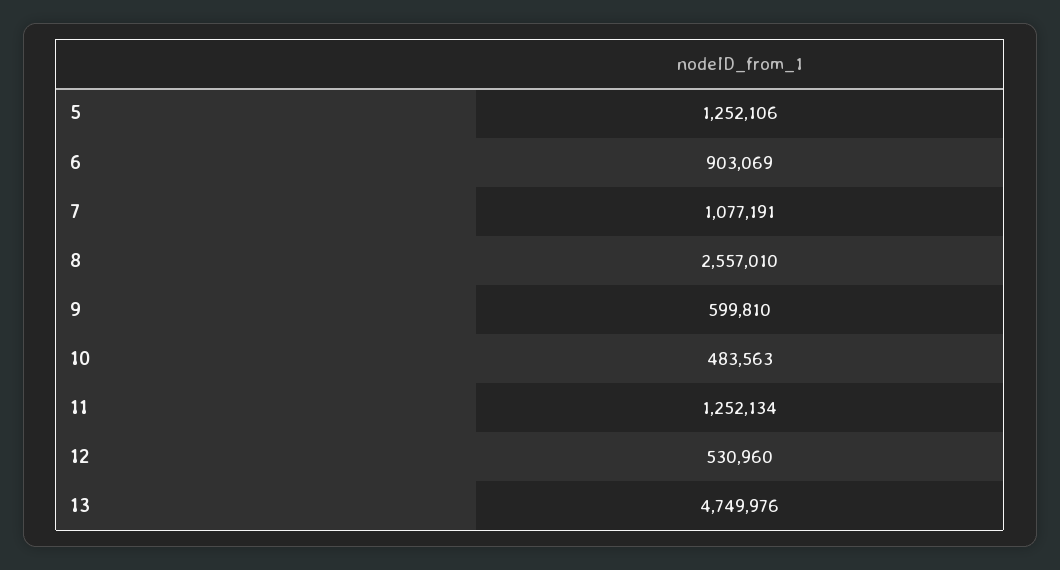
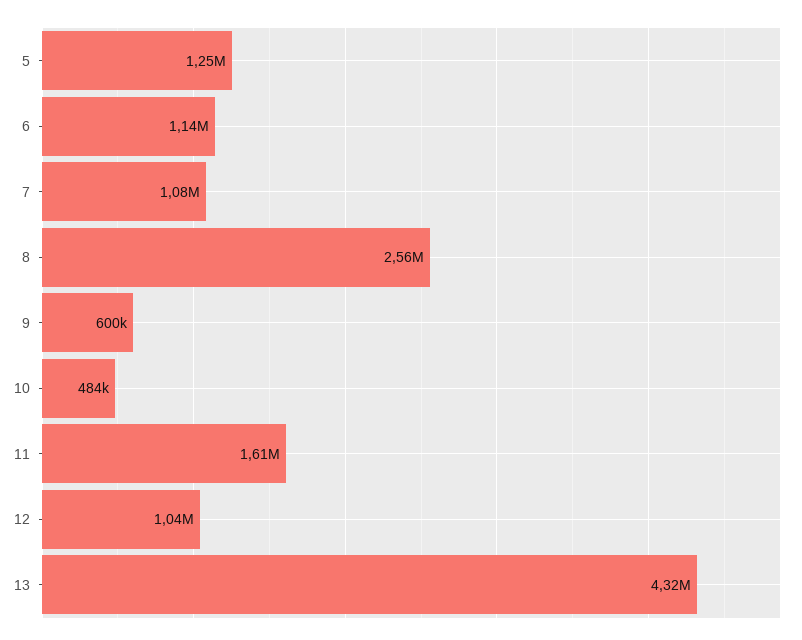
6: 903069 -> 1140000
11: 1252134 -> 1610000
12: 530960 -> 1040000
13: 4749976 -> 4320000

